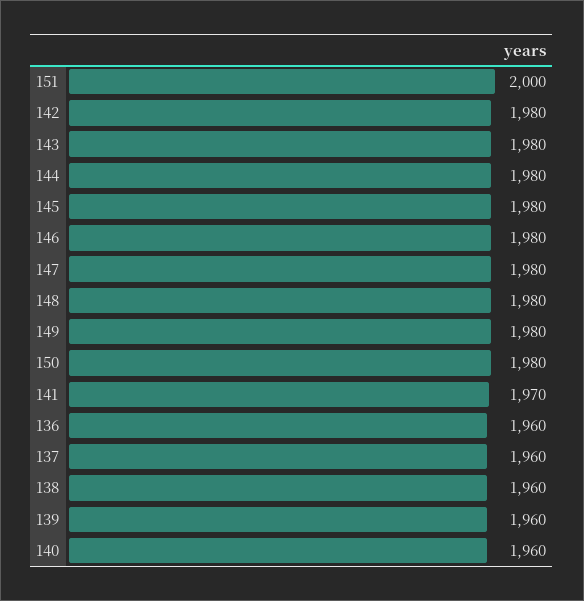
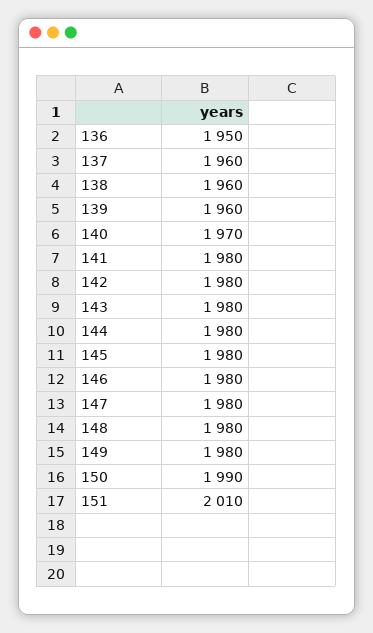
151: 2000 -> 2010
150: 1980 -> 1990
141: 1970 -> 1980
136: 1960 -> 1950
140: 1960 -> 1970

